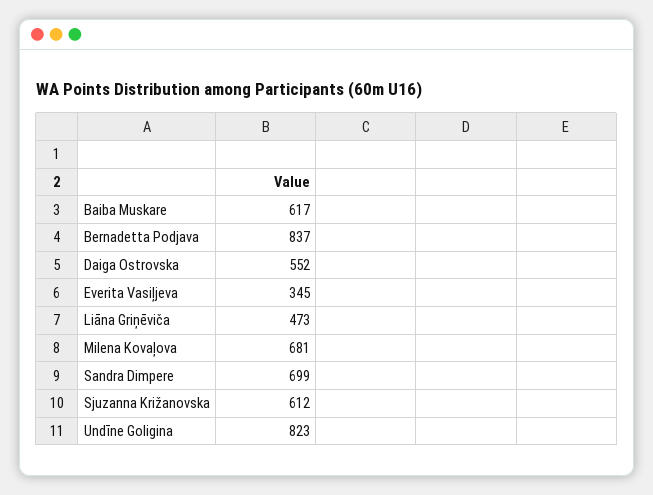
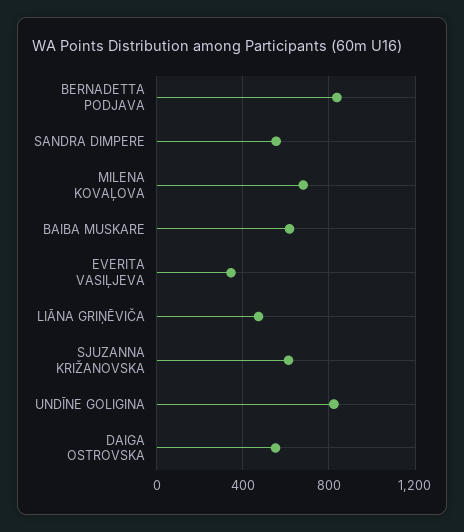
Sandra Dimpere: 699 -> 550

